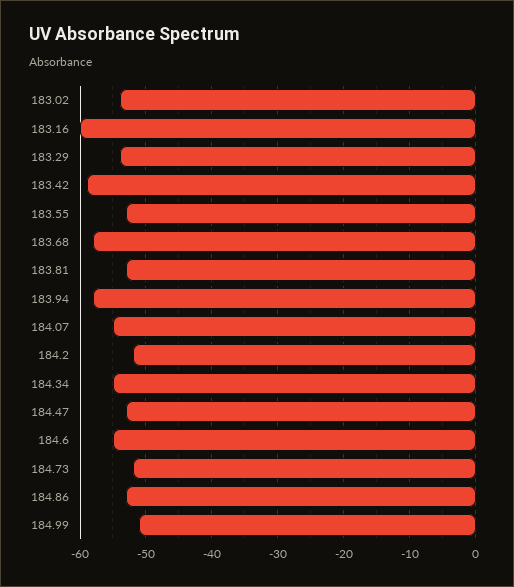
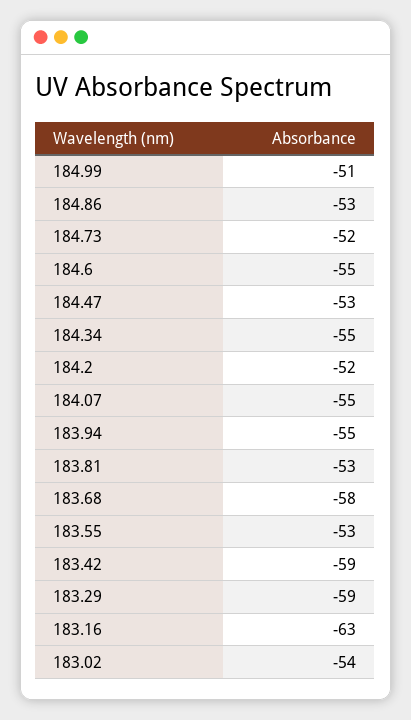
183.16: -60 -> -63
183.29: -54 -> -59
183.94: -58 -> -55

